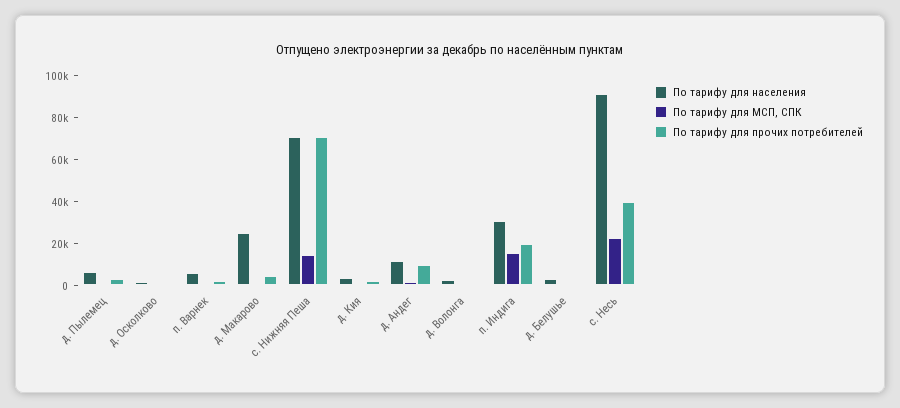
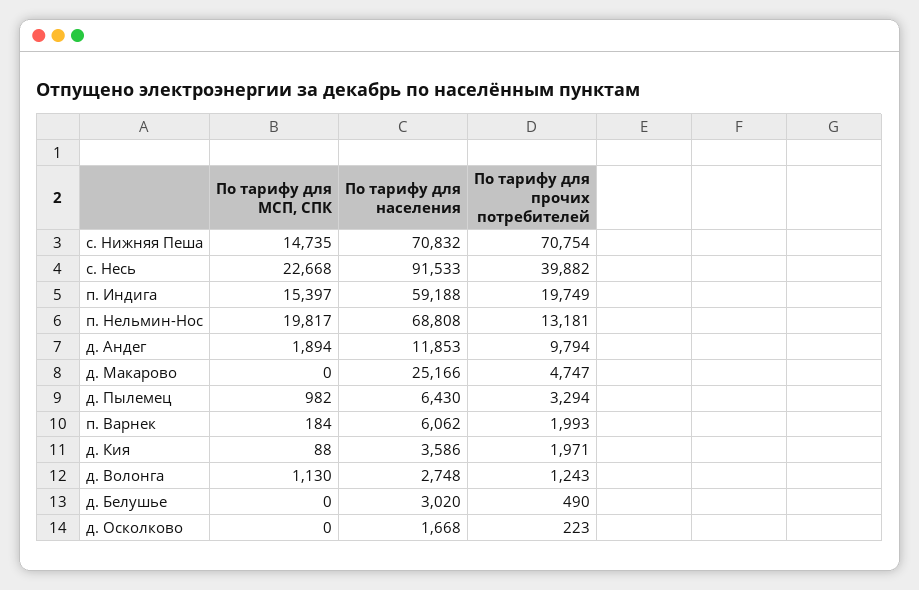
По тарифу для населения, п. Индига: 30000 -> 59188
По тарифу для МСП, СПК, п. Нельмин-Нос: none -> 19817
По тарифу для населения, п. Нельмин-Нос: none -> 68808
По тарифу для прочих потребителей, п. Нельмин-Нос: none -> 13181

